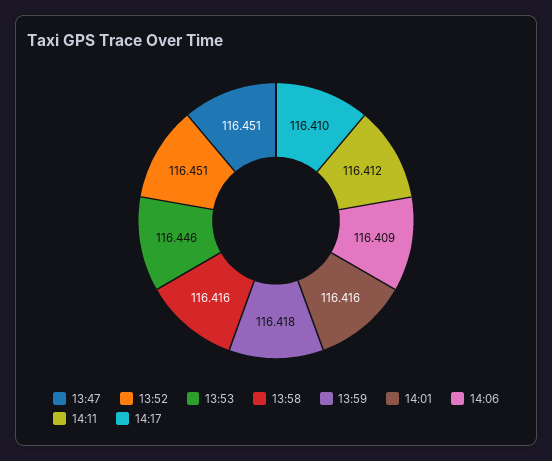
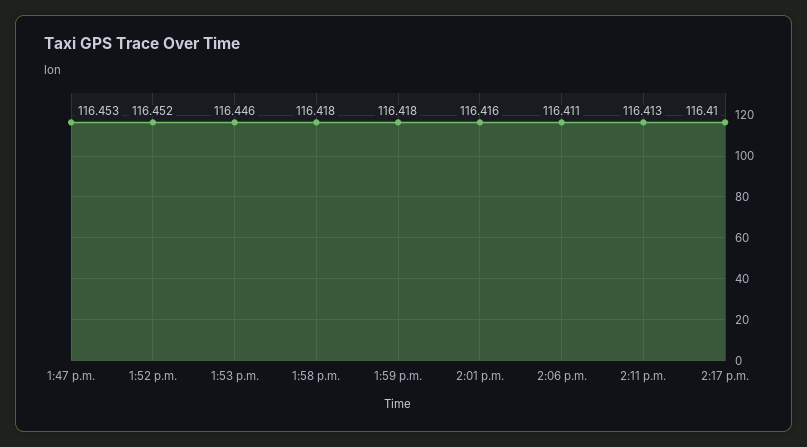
13:47: 116.451 -> 116.453
13:52: 116.451 -> 116.452
13:58: 116.416 -> 116.418
14:06: 116.409 -> 116.411
14:11: 116.412 -> 116.413

